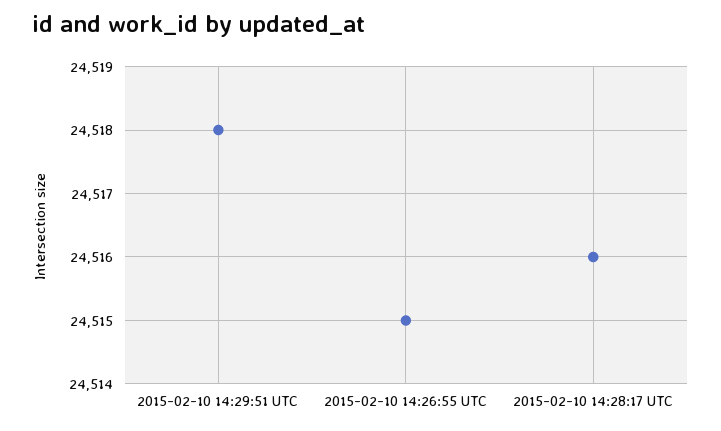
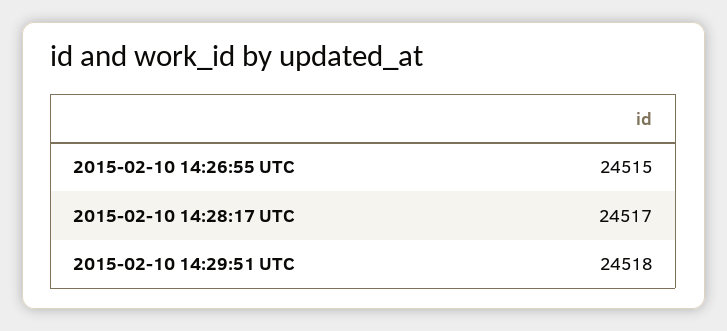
2015-02-10 14:28:17 UTC: 24516 -> 24517

